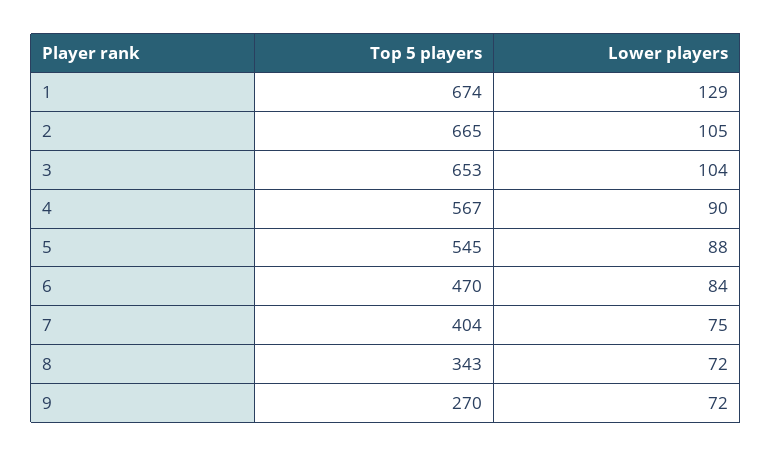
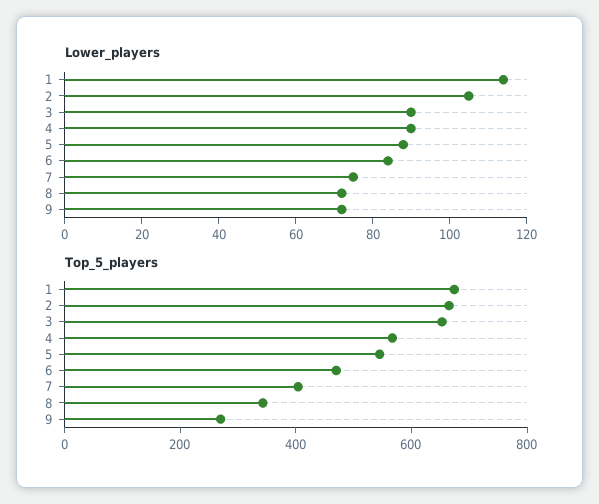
Lower players, 1: 129 -> 115
Lower players, 3: 104 -> 90

